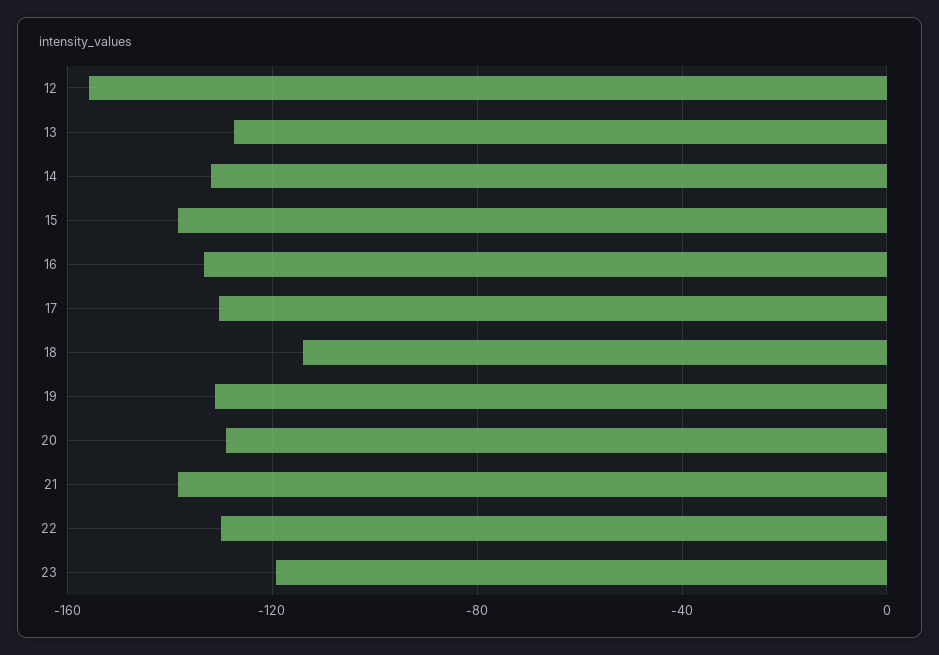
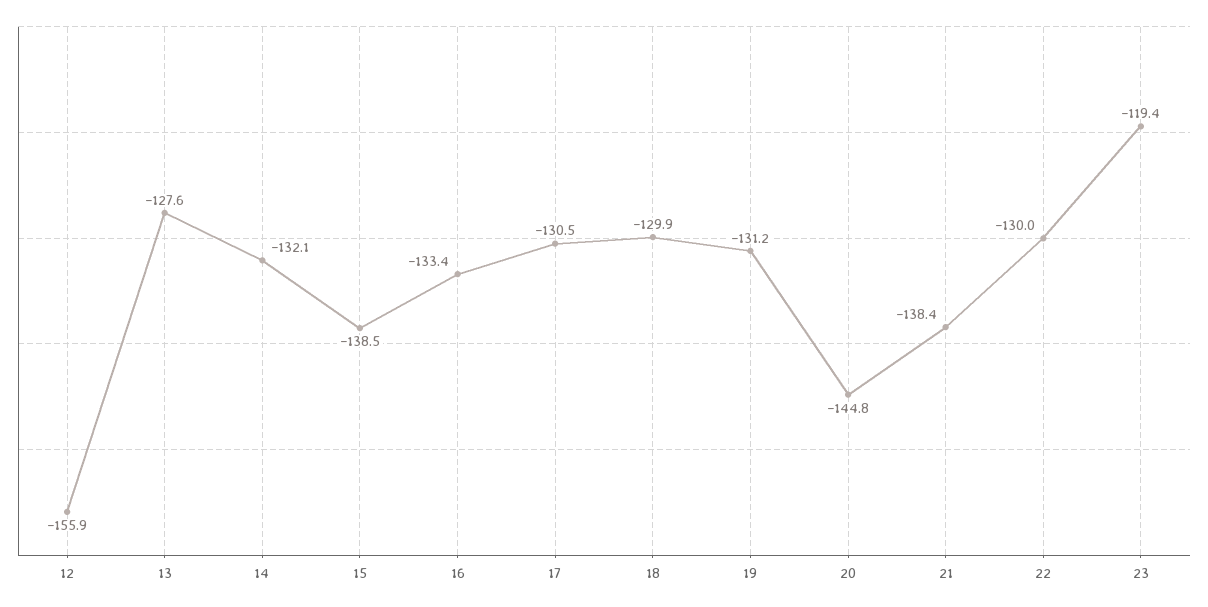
18: -115 -> -129.9
20: -130 -> -144.8

